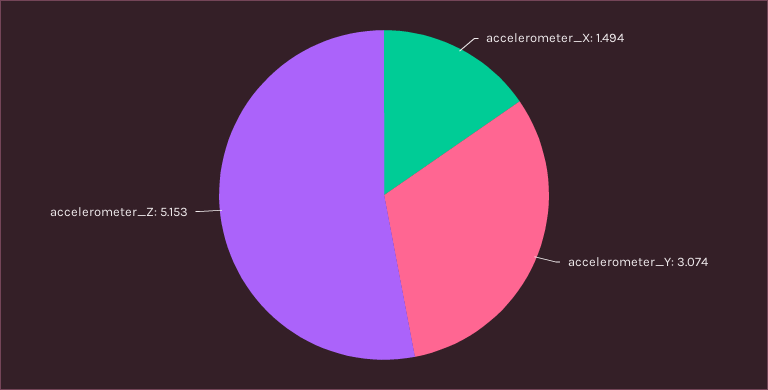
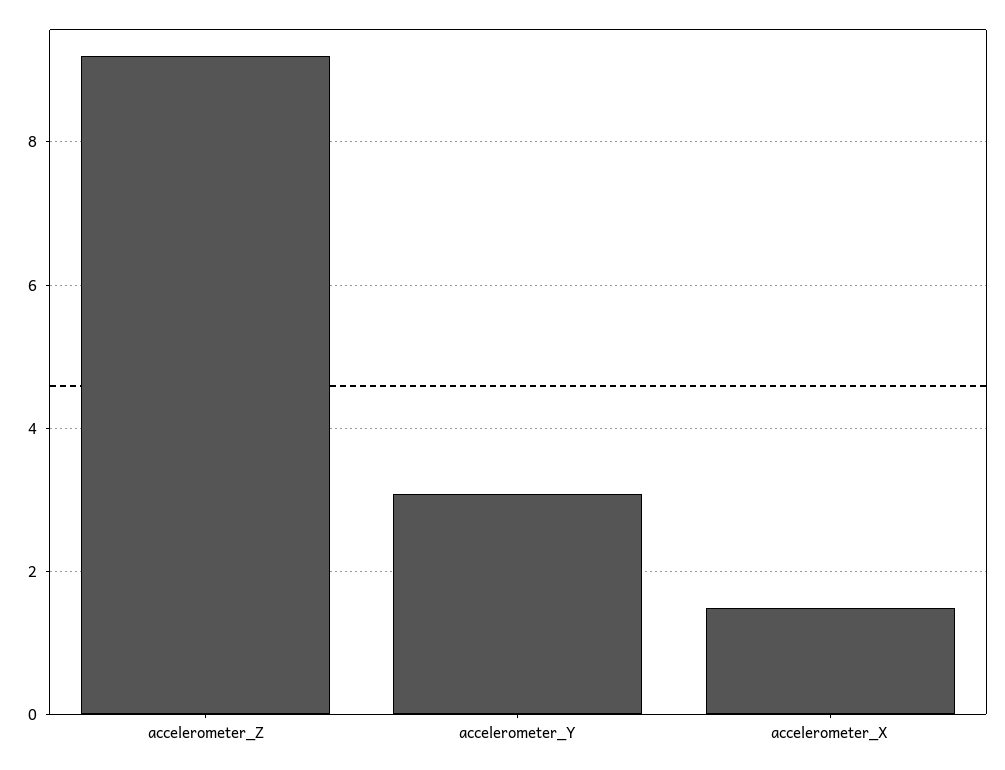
accelerometer_Z: 5.153 -> 9.2

